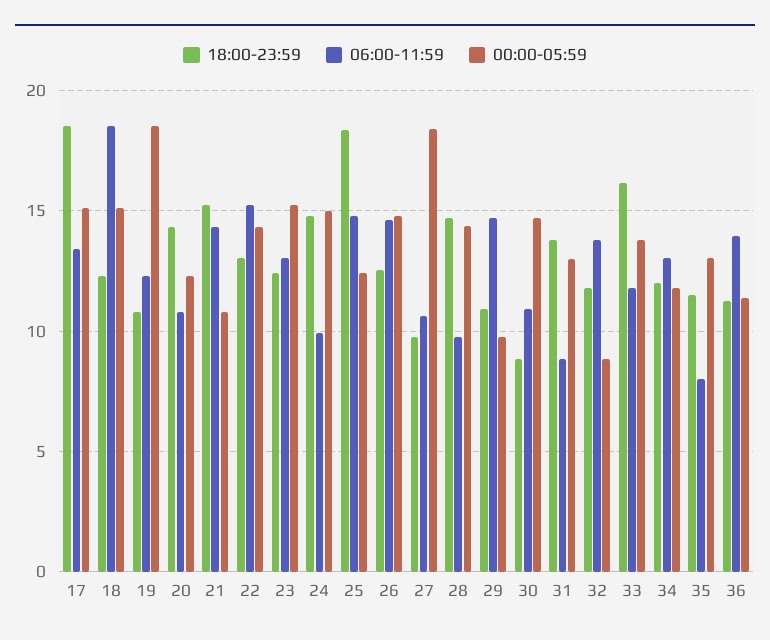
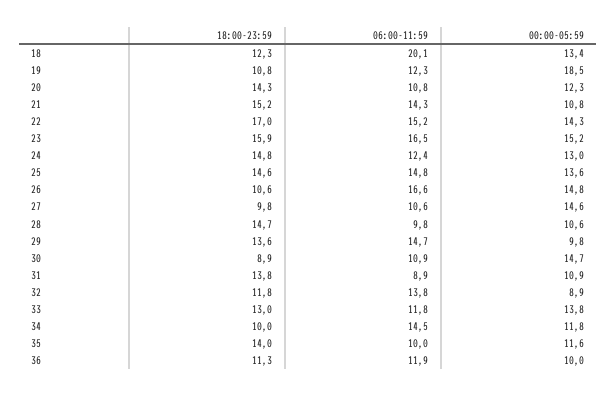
18:00-23:59, 17: 18.5 -> none
06:00-11:59, 17: 13.5 -> none
00:00-05:59, 17: 15 -> none
06:00-11:59, 18: 18.5 -> 20.1
00:00-05:59, 18: 15 -> 13.4
18:00-23:59, 22: 13 -> 17
18:00-23:59, 23: 12.5 -> 15.9
06:00-11:59, 23: 13 -> 16.5
06:00-11:59, 24: 10 -> 12.4
00:00-05:59, 24: 15 -> 13
18:00-23:59, 25: 18.5 -> 14.6
00:00-05:59, 25: 12.5 -> 13.6
18:00-23:59, 26: 12.5 -> 10.6
06:00-11:59, 26: 14.5 -> 16.6
00:00-05:59, 27: 18.5 -> 14.6
00:00-05:59, 28: 14.5 -> 10.6
18:00-23:59, 29: 11 -> 13.6
00:00-05:59, 31: 13 -> 10.9
18:00-23:59, 33: 16 -> 13
18:00-23:59, 34: 12 -> 10
06:00-11:59, 34: 13 -> 14.5
18:00-23:59, 35: 11.5 -> 14
06:00-11:59, 35: 8 -> 10
00:00-05:59, 35: 13 -> 11.6
06:00-11:59, 36: 14 -> 11.9
00:00-05:59, 36: 11.5 -> 10

